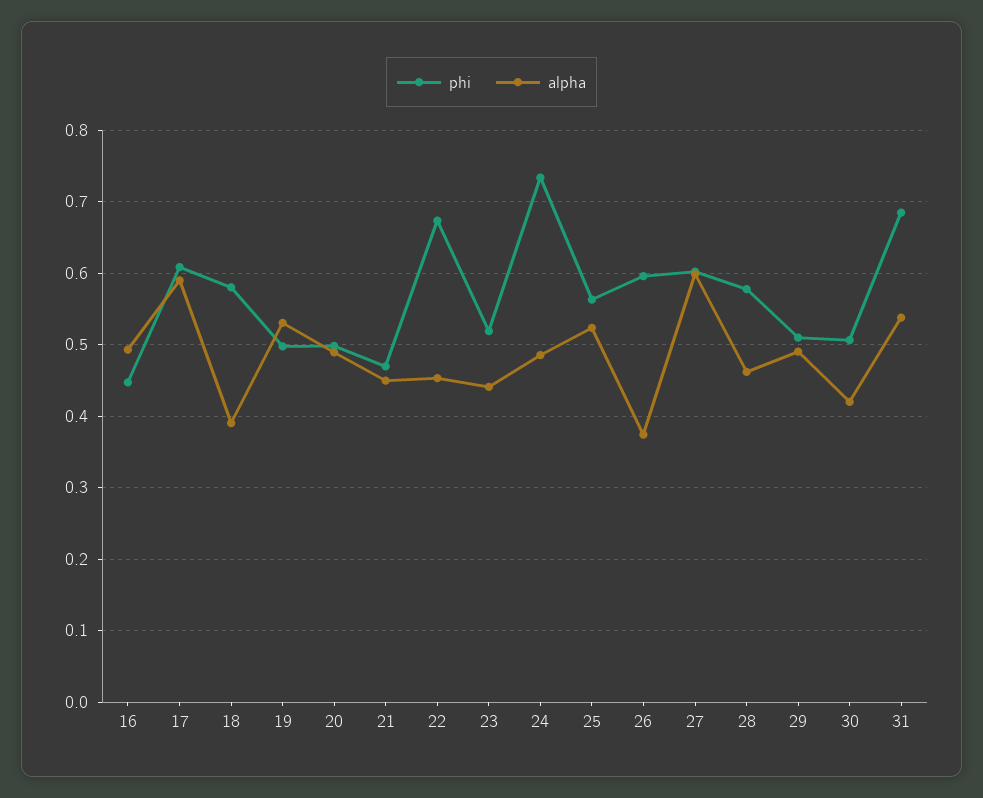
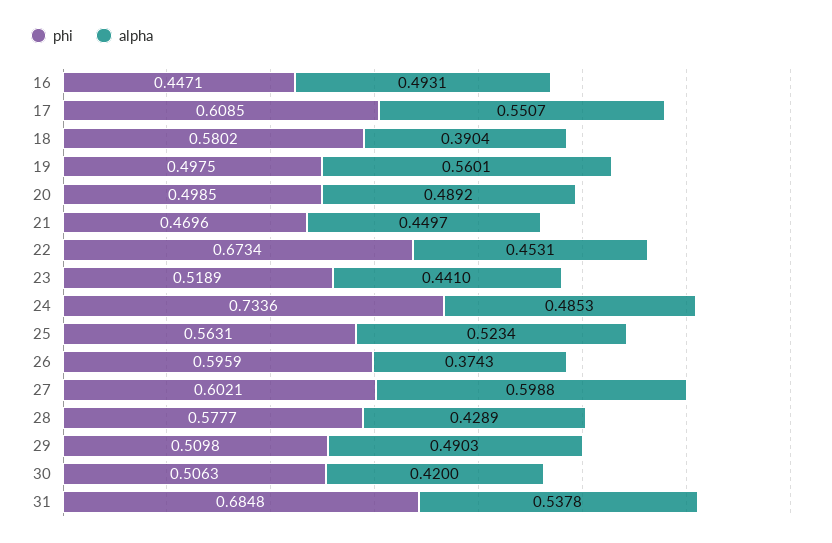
alpha, 17: 0.59 -> 0.5507
alpha, 19: 0.53 -> 0.5601
alpha, 28: 0.46 -> 0.4289

